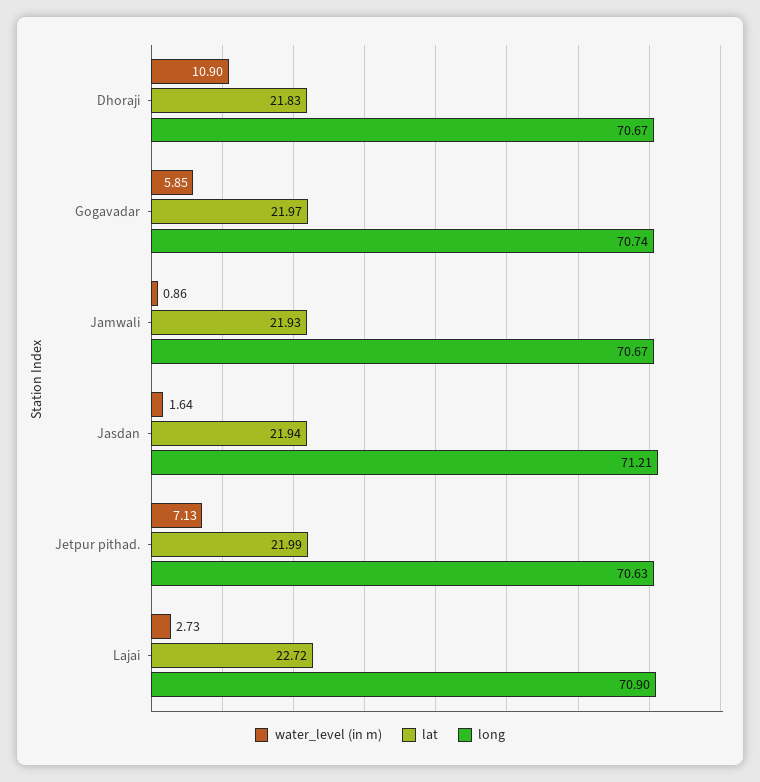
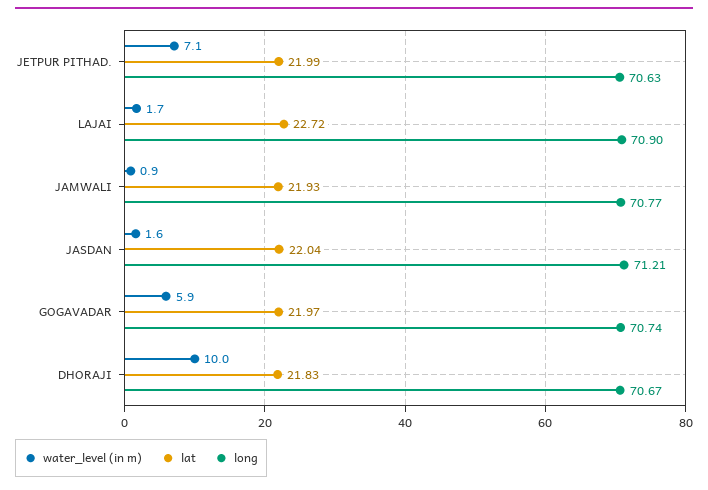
water_level (in m), Dhoraji: 10.9 -> 10
long, Jamwali: 70.67 -> 70.77
lat, Jasdan: 21.94 -> 22.04
water_level (in m), Lajai: 2.73 -> 1.7

